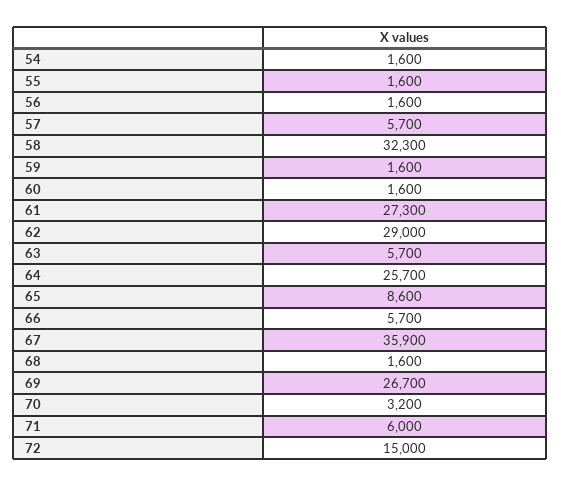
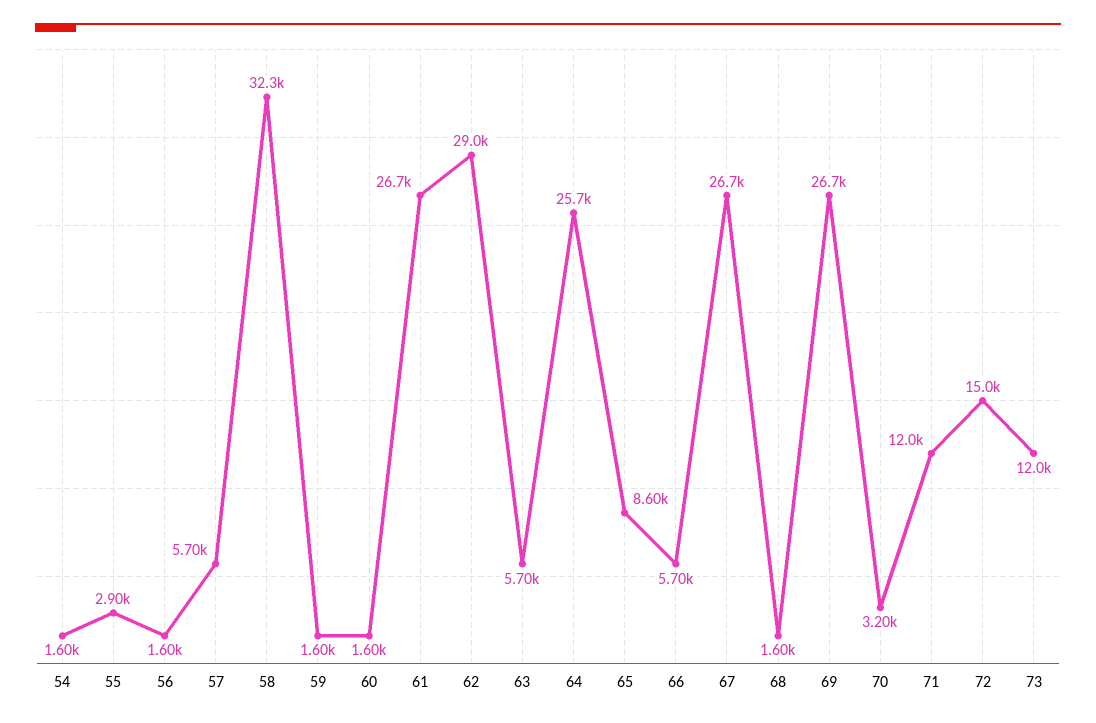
55: 1600 -> 2900
61: 27300 -> 26700
67: 35900 -> 26700
71: 6000 -> 12000
73: none -> 12000

